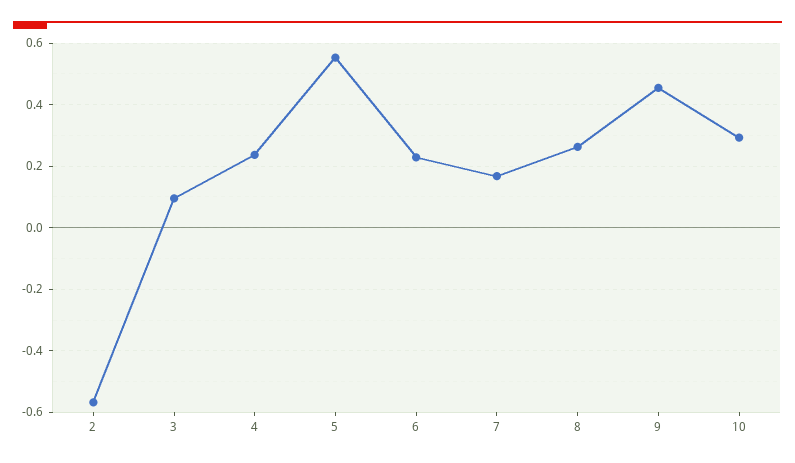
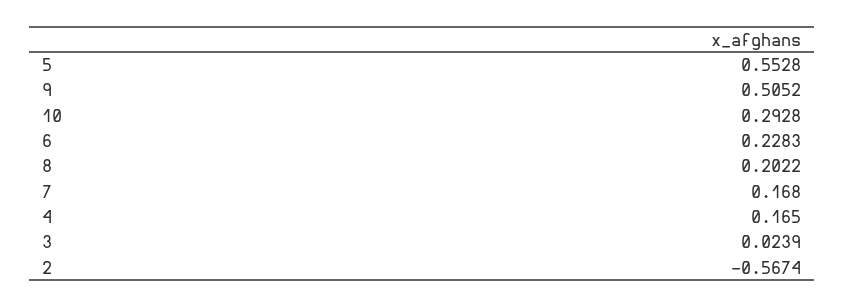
3: 0.1 -> 0.0239
4: 0.24 -> 0.165
8: 0.26 -> 0.2022
9: 0.46 -> 0.5052

